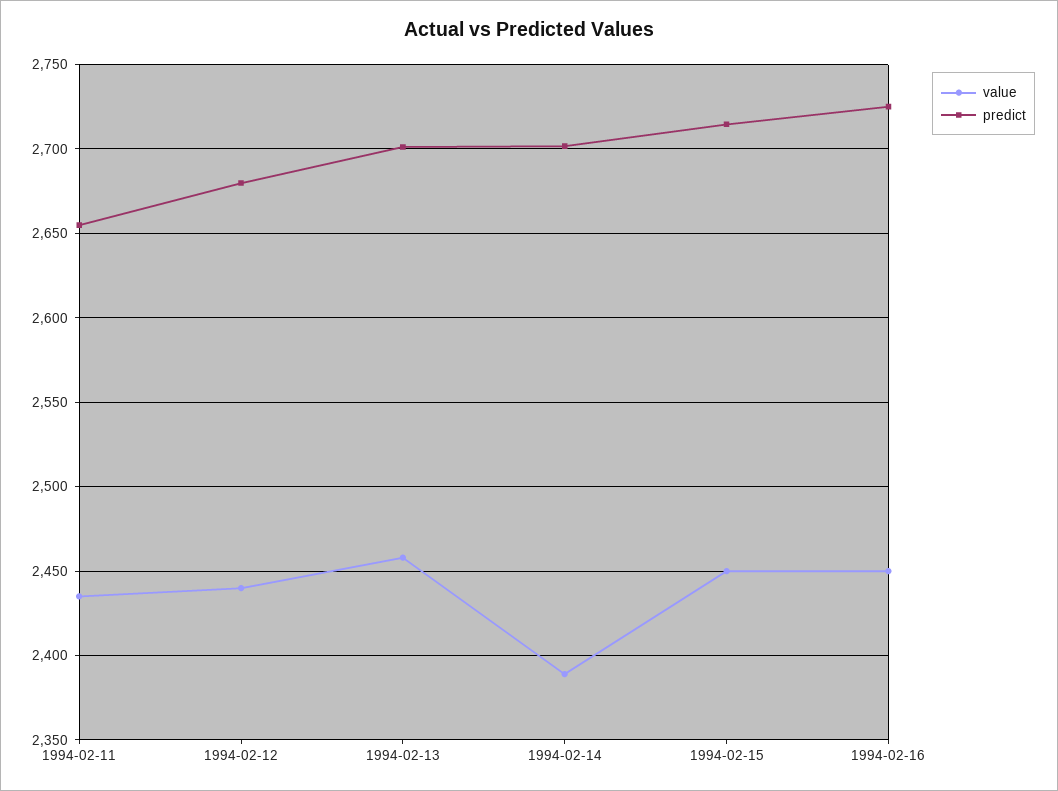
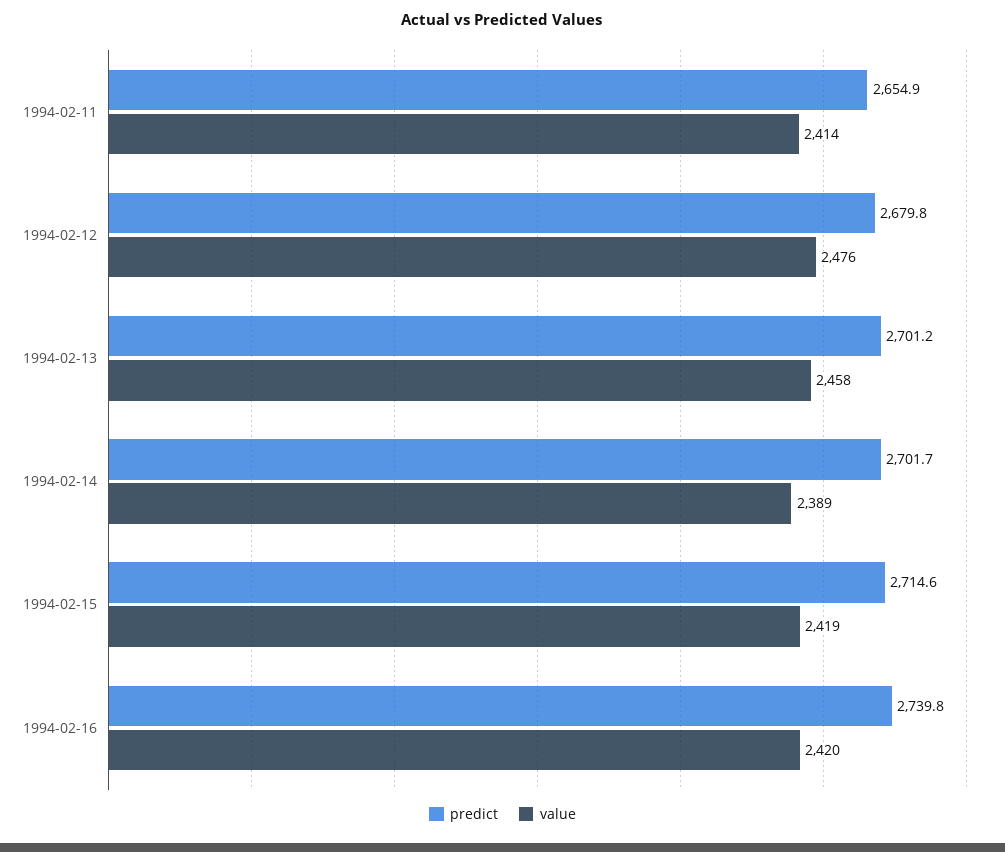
value, 1994-02-11: 2435 -> 2414
value, 1994-02-12: 2440 -> 2476
value, 1994-02-15: 2450 -> 2419
value, 1994-02-16: 2450 -> 2420
predict, 1994-02-16: 2725 -> 2739.8

